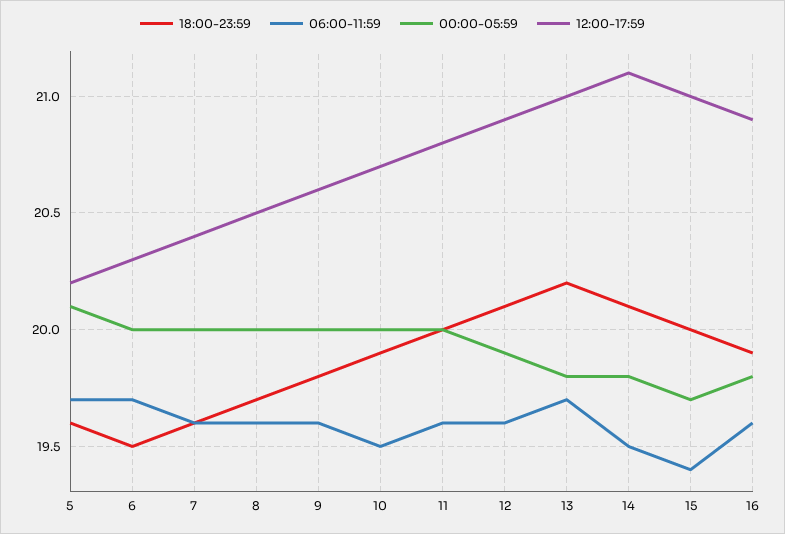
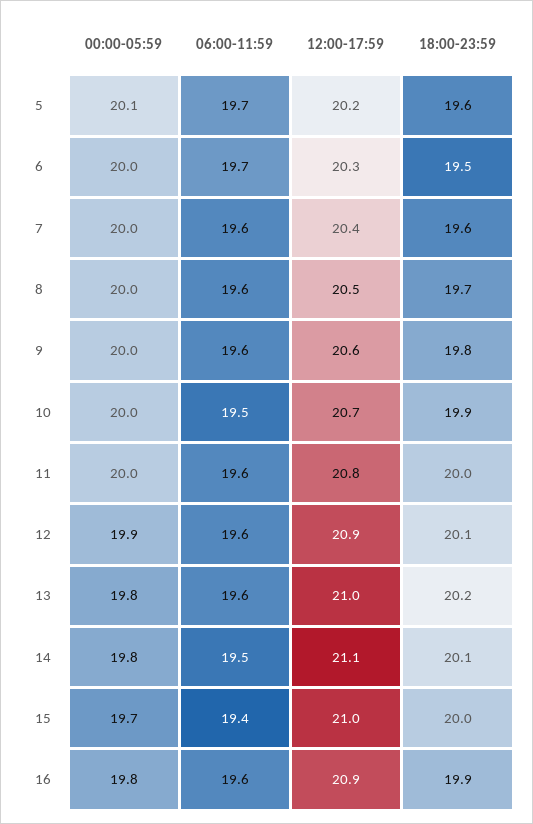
06:00-11:59, 13: 19.7 -> 19.6

